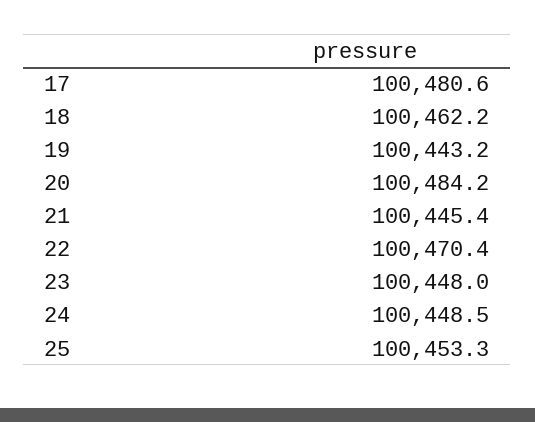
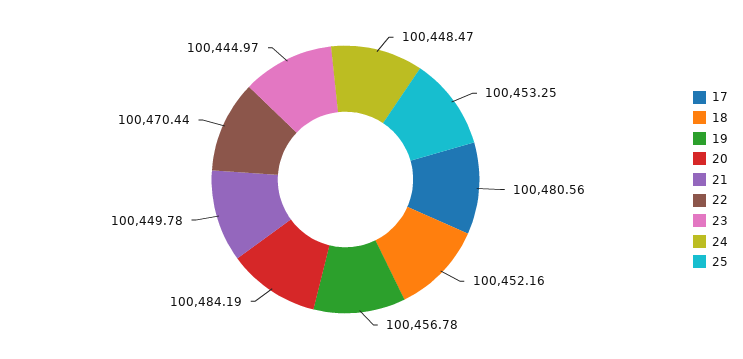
18: 100462.2 -> 100452.16
19: 100443.2 -> 100456.78
21: 100445.4 -> 100449.78
23: 100448 -> 100444.97

